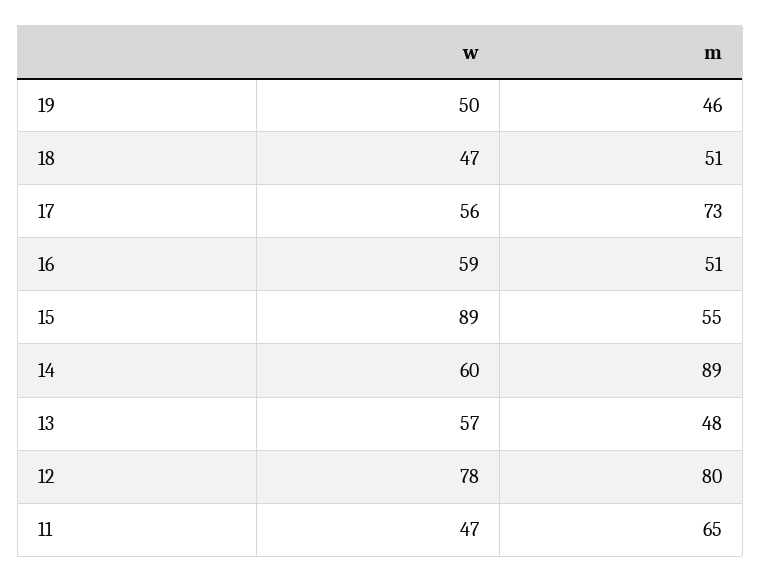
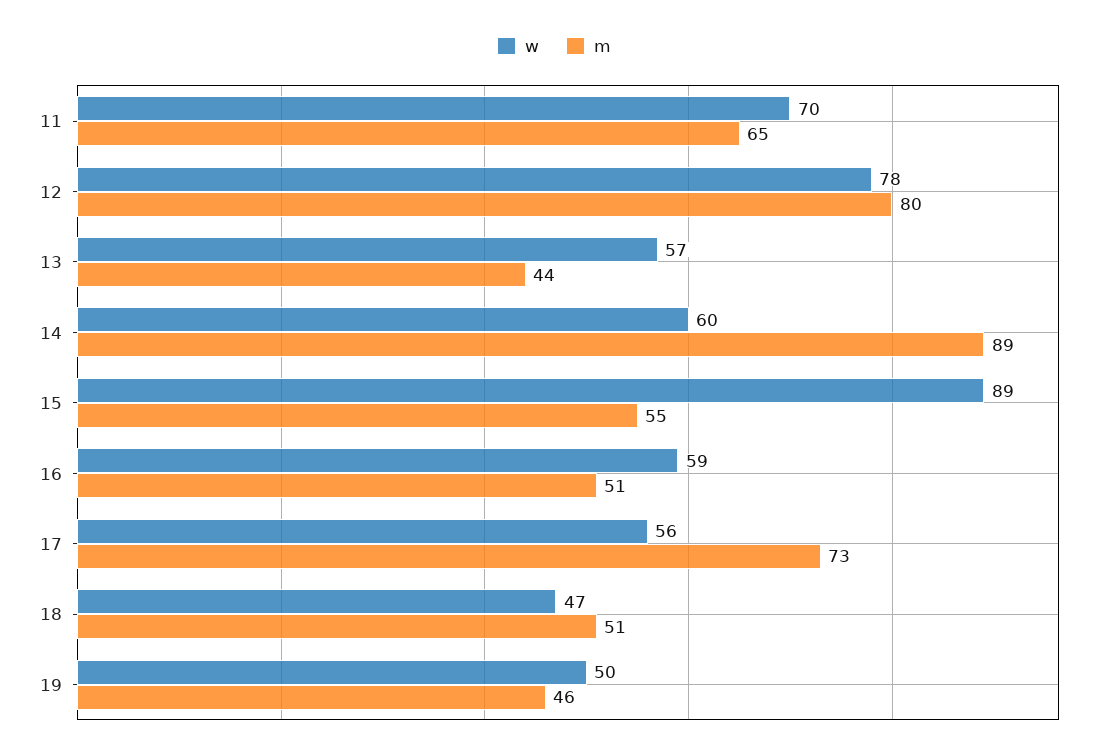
m, 13: 48 -> 44
w, 11: 47 -> 70

